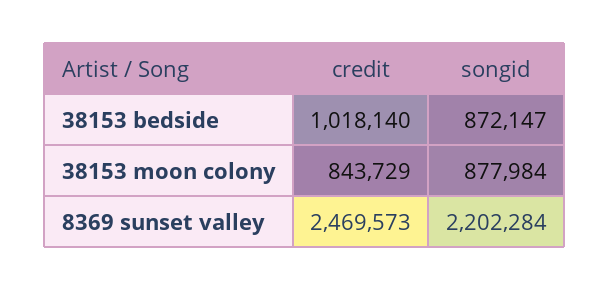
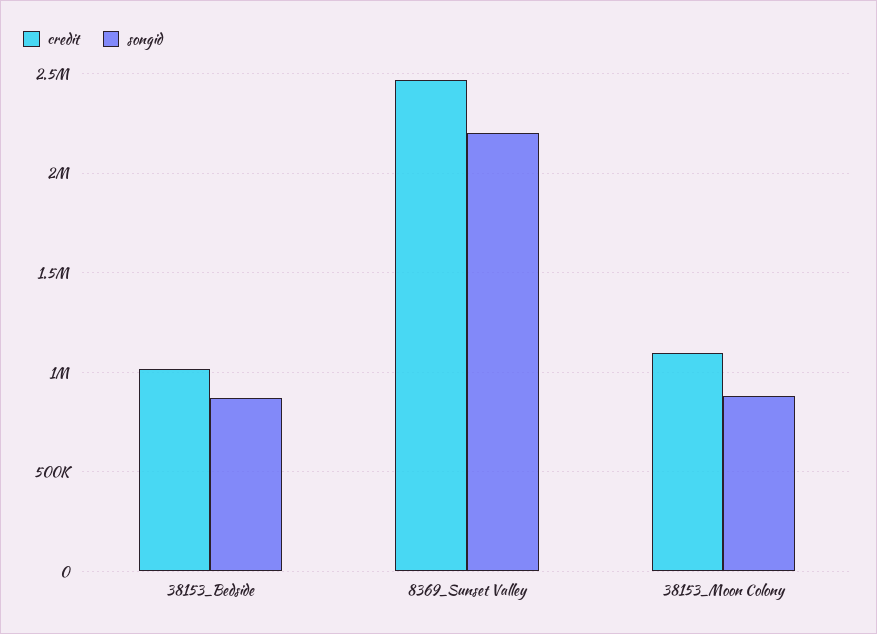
credit, 38153 moon colony: 843729 -> 1100000

